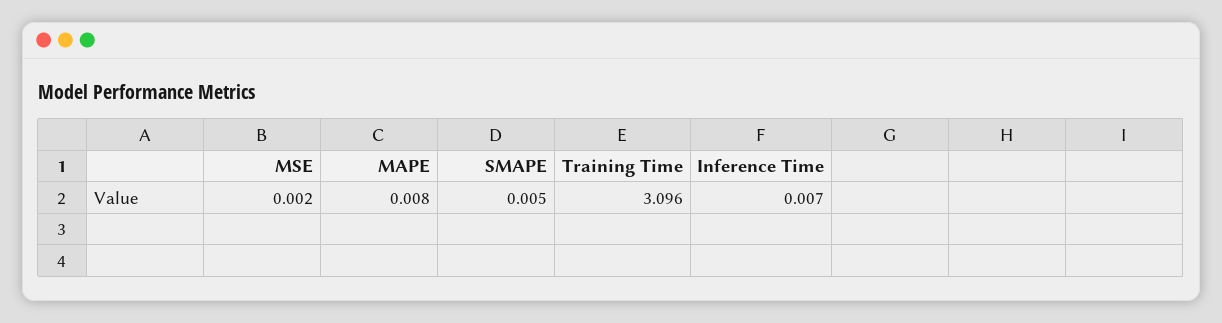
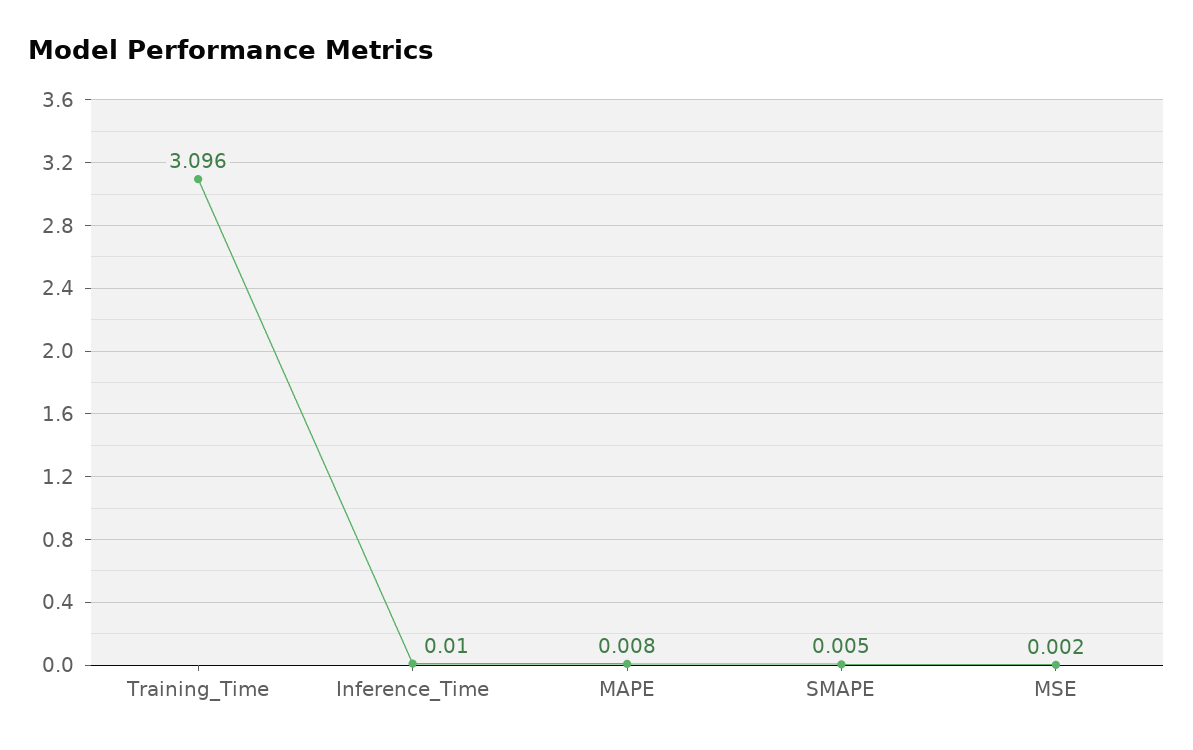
Inference Time: 0.007 -> 0.01

